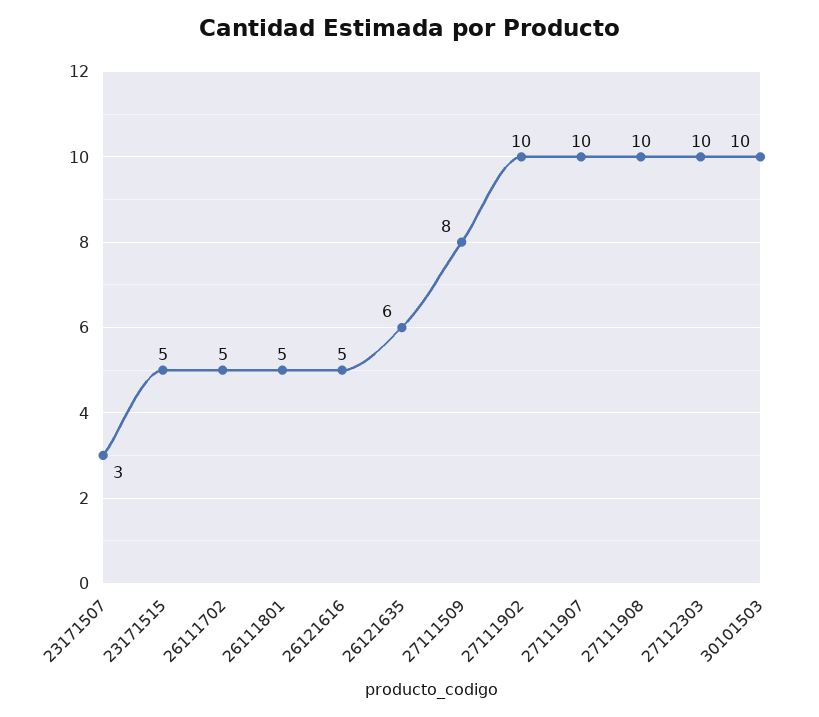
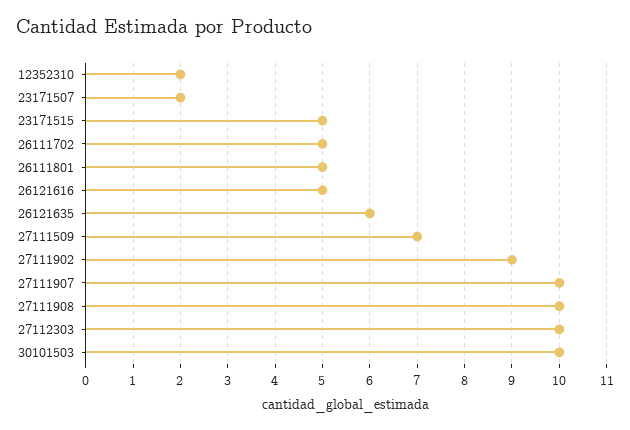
23171507: 3 -> 2
27111509: 8 -> 7
27111902: 10 -> 9
12352310: none -> 2

